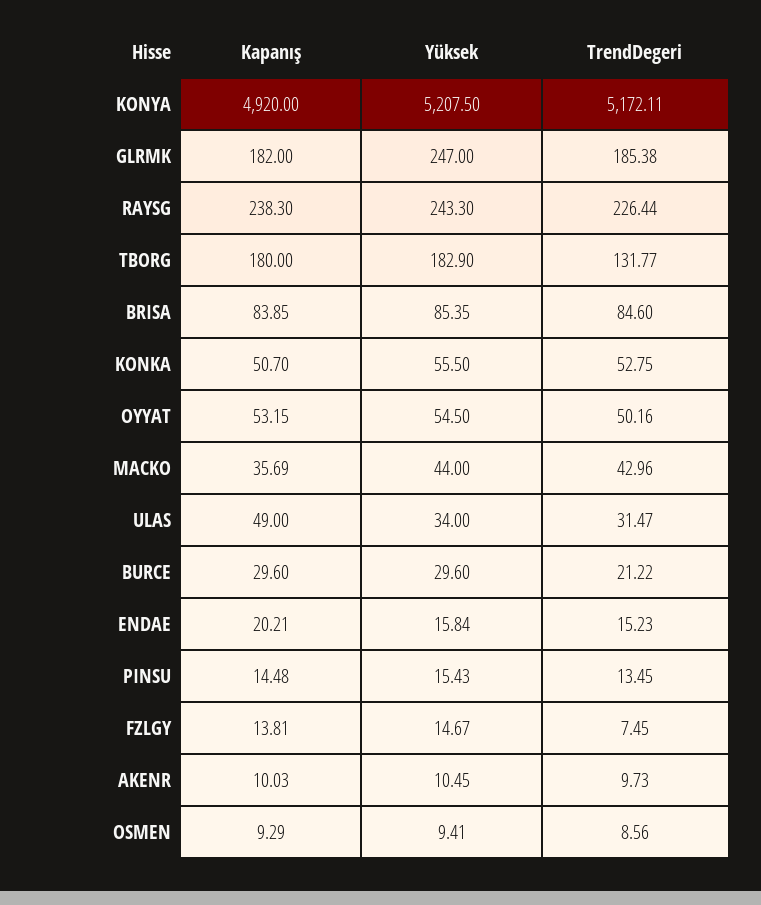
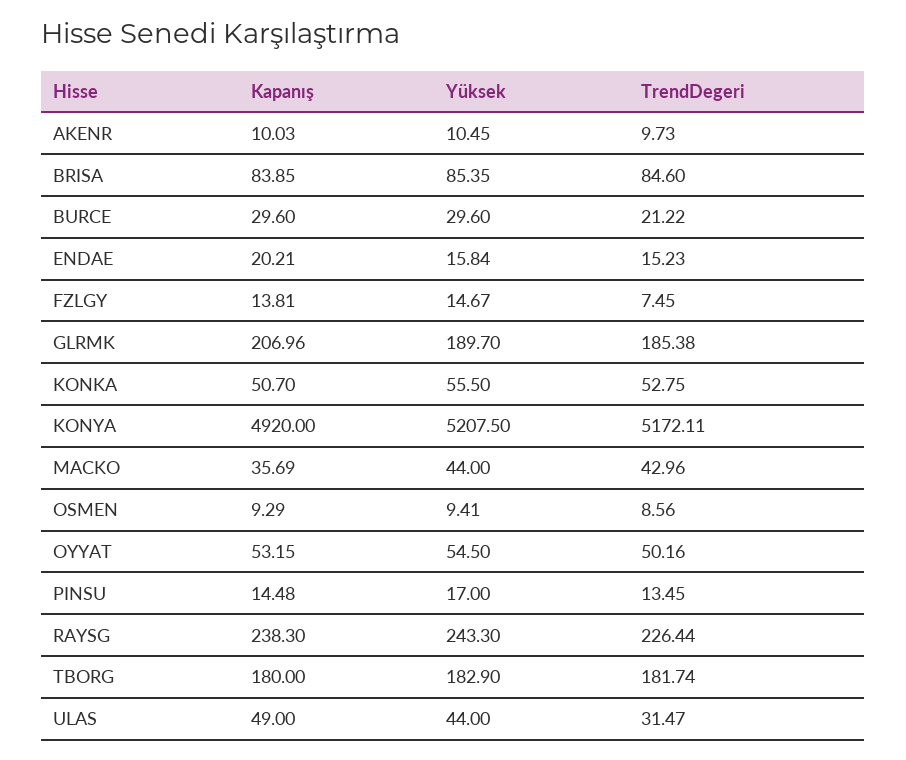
Kapanış, GLRMK: 182 -> 206.96
Yüksek, GLRMK: 247 -> 189.7
TrendDegeri, TBORG: 131.77 -> 181.74
Yüksek, ULAS: 34 -> 44
Yüksek, PINSU: 15.43 -> 17

